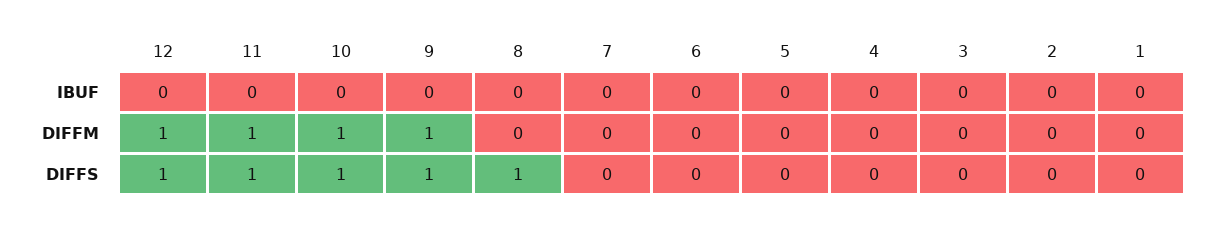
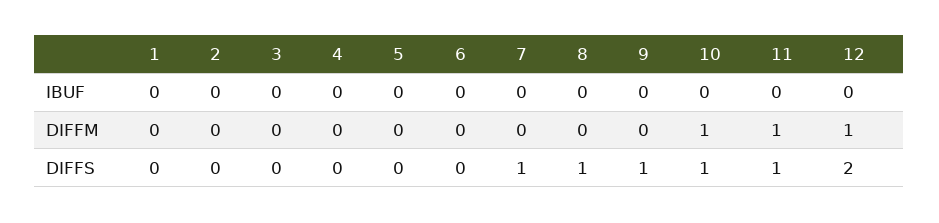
9, DIFFM: 1 -> 0
12, DIFFS: 1 -> 2
7, DIFFS: 0 -> 1

